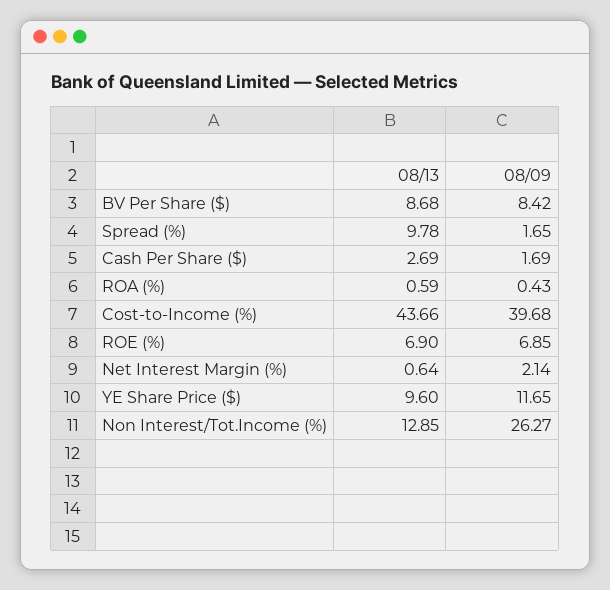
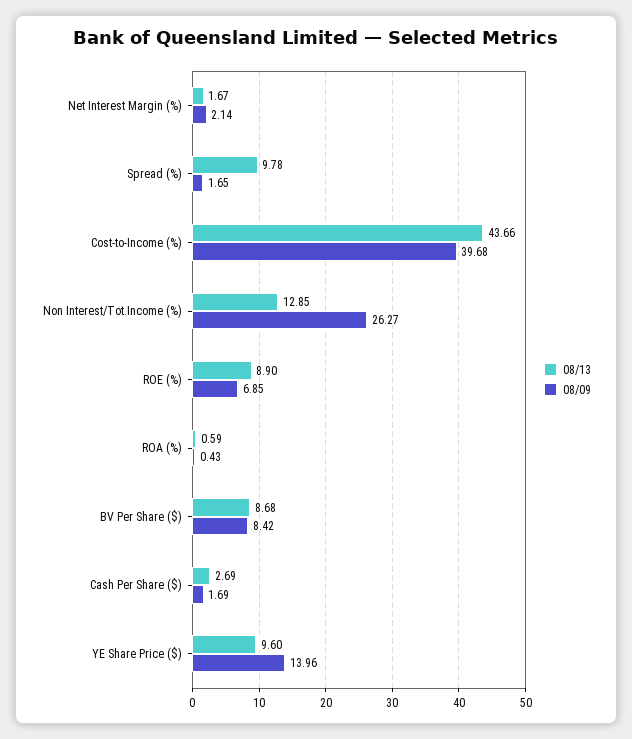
08/13, ROE (%): 6.9 -> 8.9
08/13, Net Interest Margin (%): 0.64 -> 1.67
08/09, YE Share Price ($): 11.65 -> 13.96

